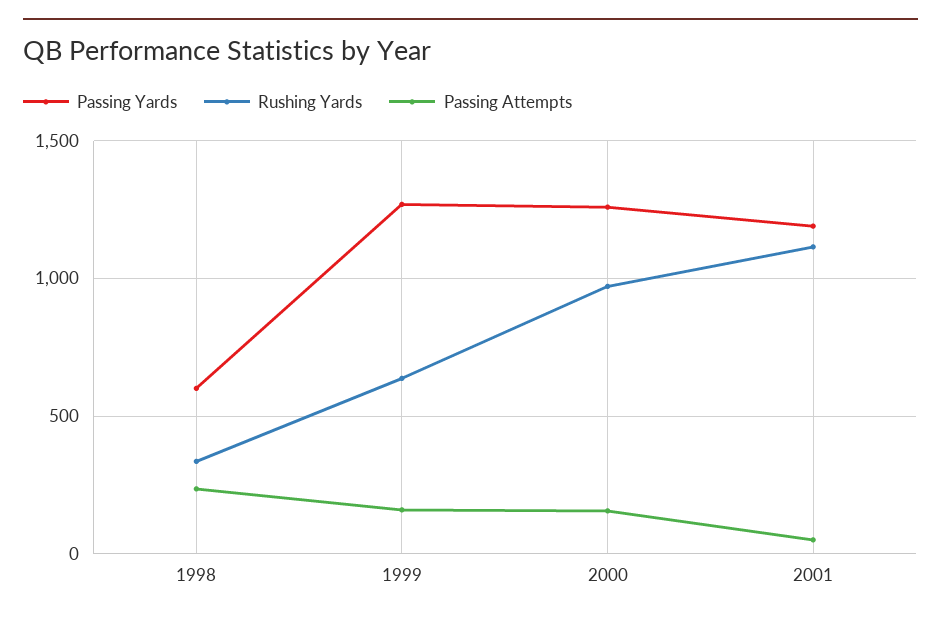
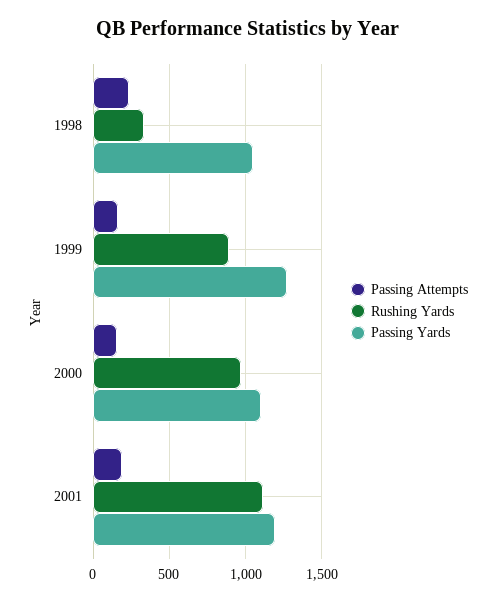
Passing Yards, 1998: 600 -> 1050
Rushing Yards, 1999: 650 -> 900
Passing Yards, 2000: 1250 -> 1100
Passing Attempts, 2001: 50 -> 200

